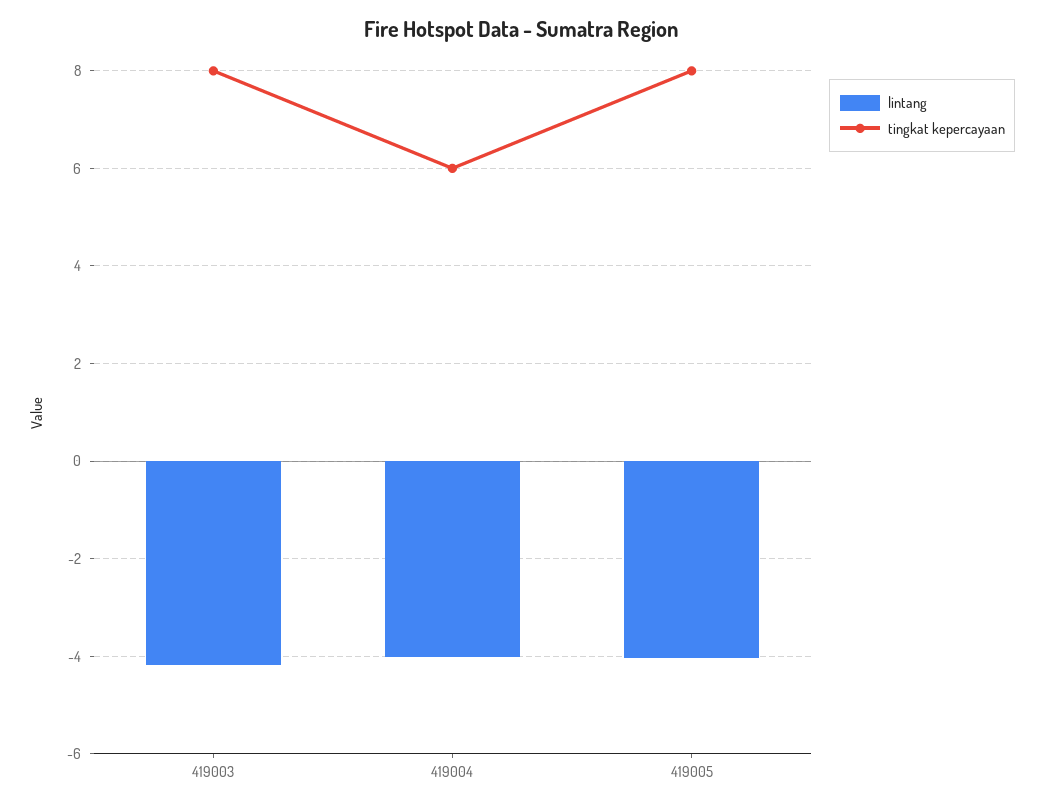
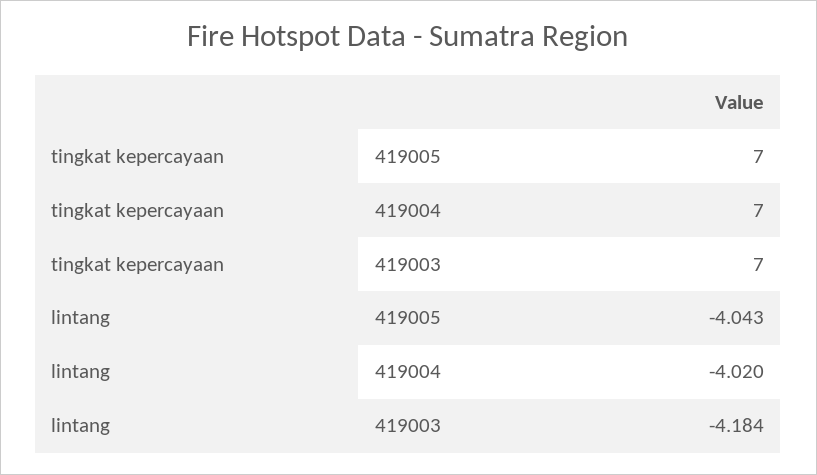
tingkat kepercayaan, 419003: 8 -> 7
tingkat kepercayaan, 419004: 6 -> 7
tingkat kepercayaan, 419005: 8 -> 7

